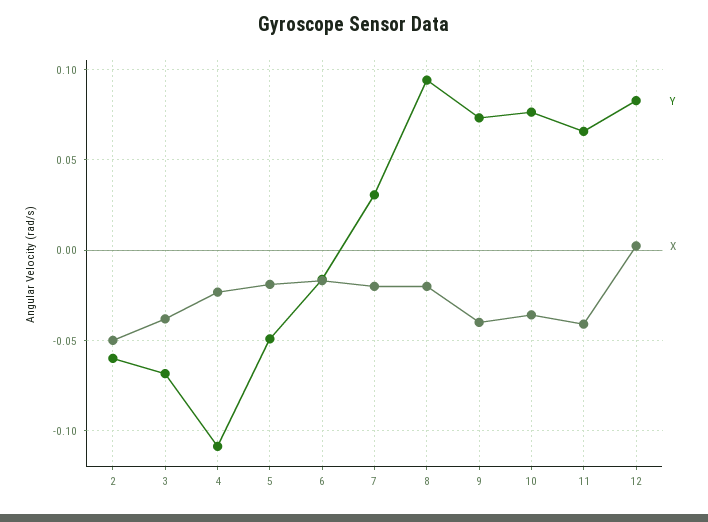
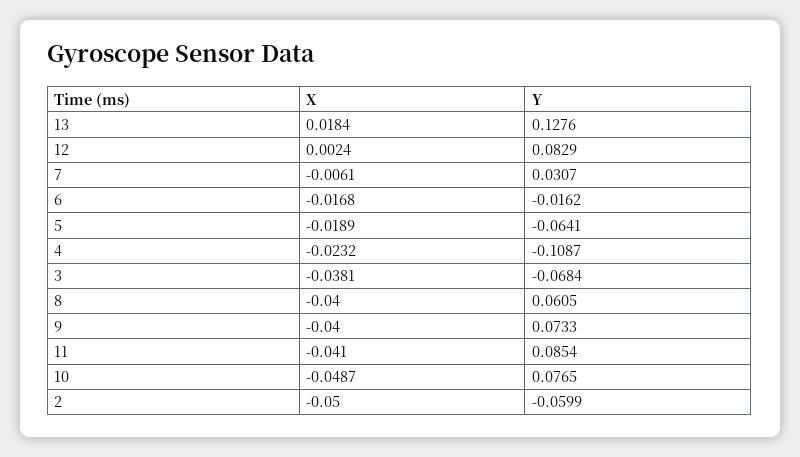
Y, 5: -0.05 -> -0.0641
X, 7: -0.02 -> -0.0061
Y, 8: 0.095 -> 0.0605
X, 8: -0.02 -> -0.04
X, 10: -0.035 -> -0.0487
Y, 11: 0.065 -> 0.0854
X, 13: none -> 0.0184
Y, 13: none -> 0.1276

